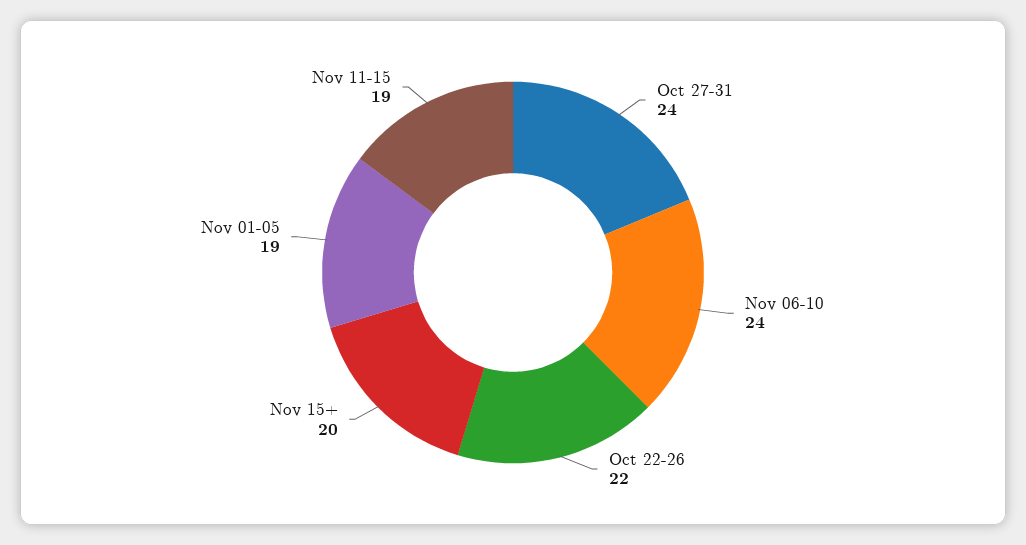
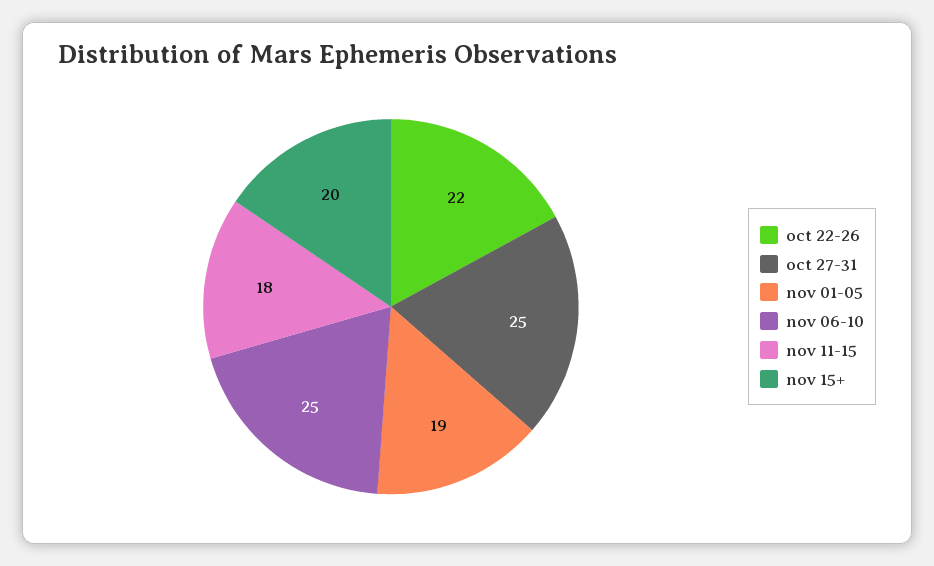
Oct 27-31: 24 -> 25
Nov 06-10: 24 -> 25
Nov 11-15: 19 -> 18

